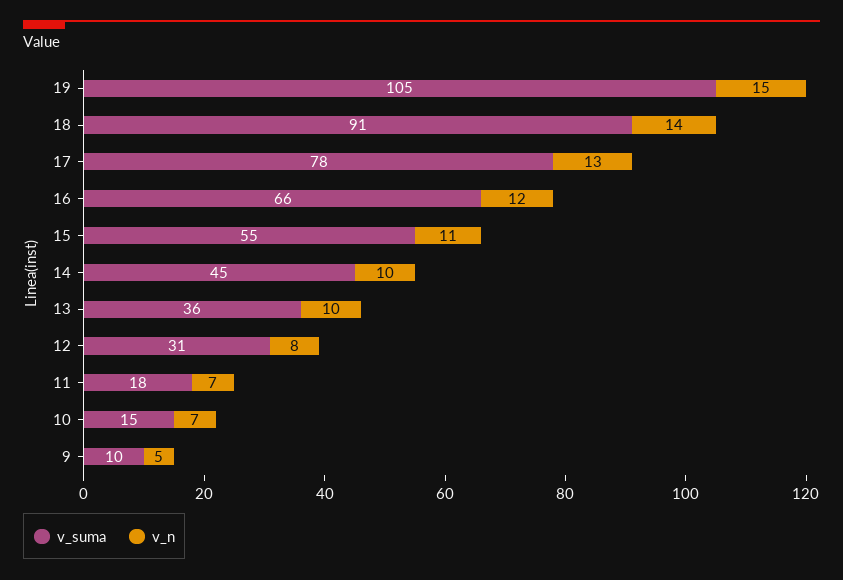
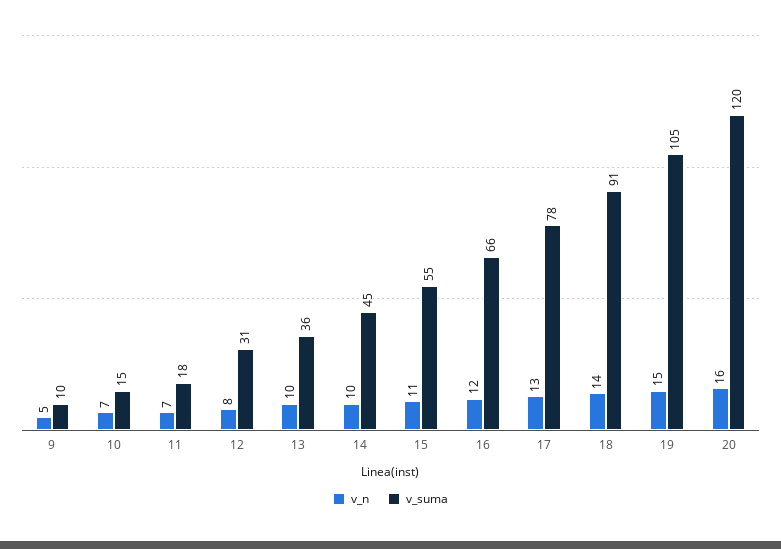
v_n, 20: none -> 16
v_suma, 20: none -> 120

